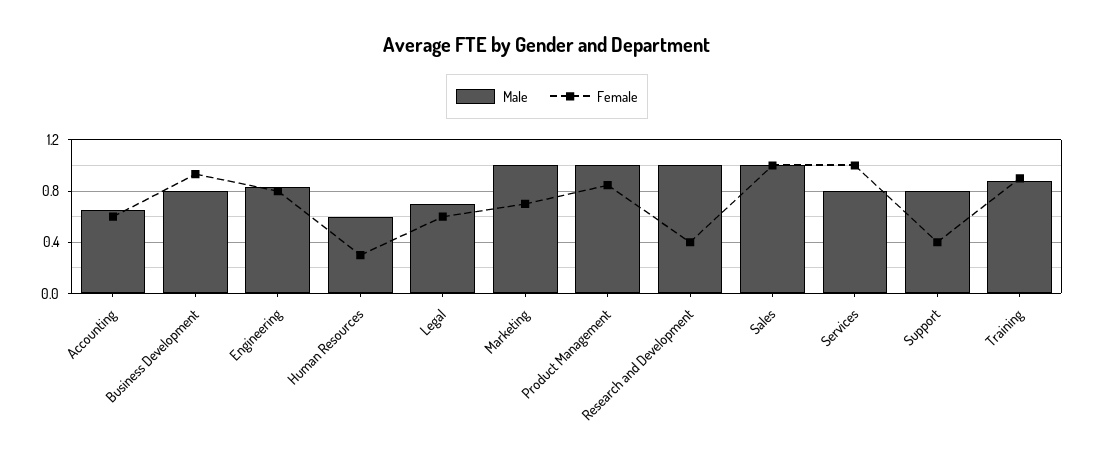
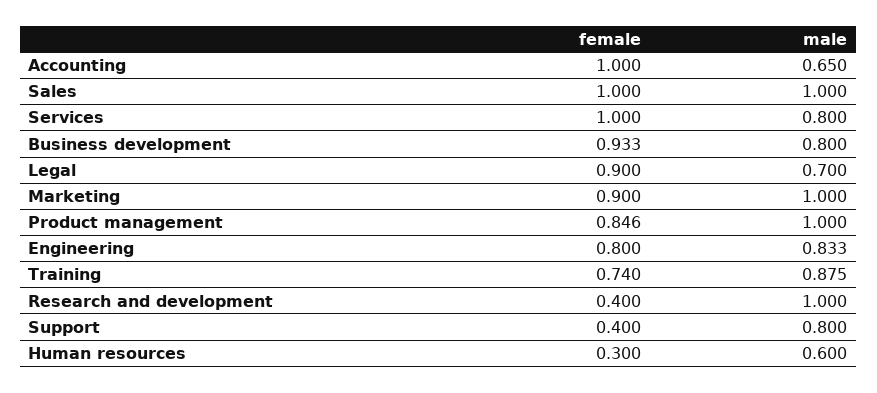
Female, Accounting: 0.6 -> 1
Female, Legal: 0.6 -> 0.9
Female, Marketing: 0.7 -> 0.9
Female, Training: 0.9 -> 0.74

